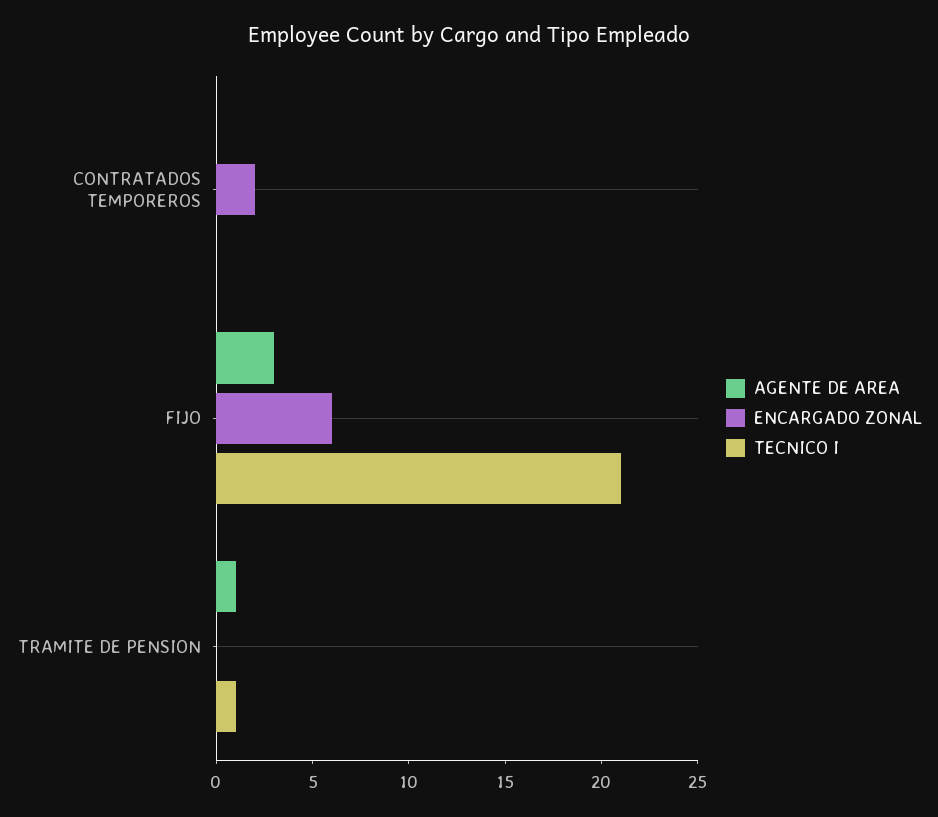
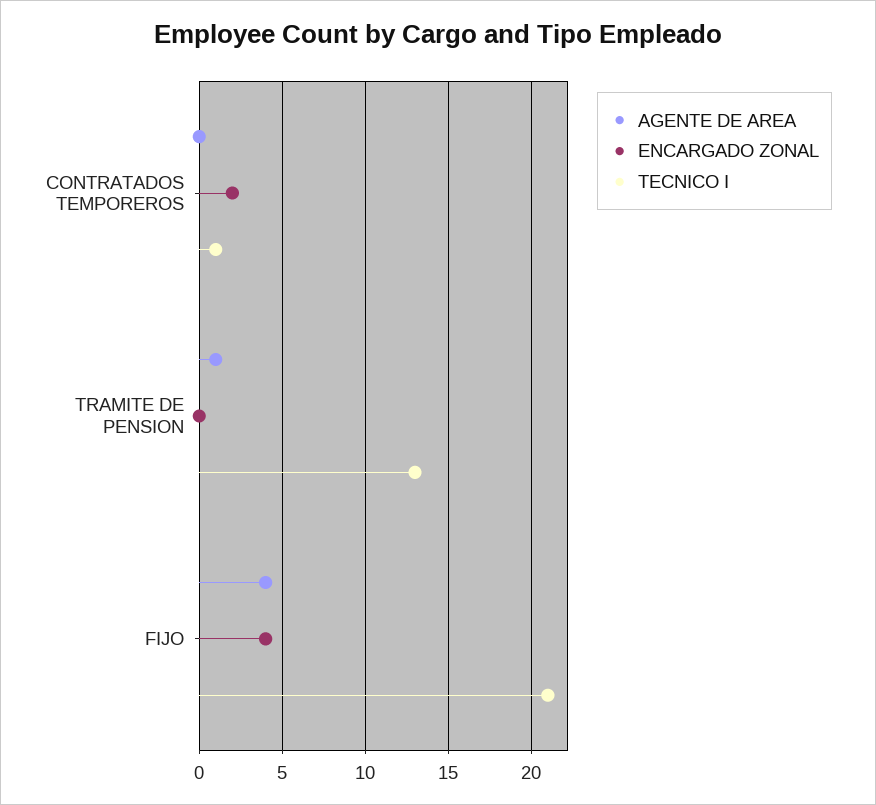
TECNICO I, CONTRATADOS TEMPOREROS: 0 -> 1
AGENTE DE AREA, FIJO: 3 -> 4
ENCARGADO ZONAL, FIJO: 6 -> 4
TECNICO I, TRAMITE DE PENSION: 1 -> 13

